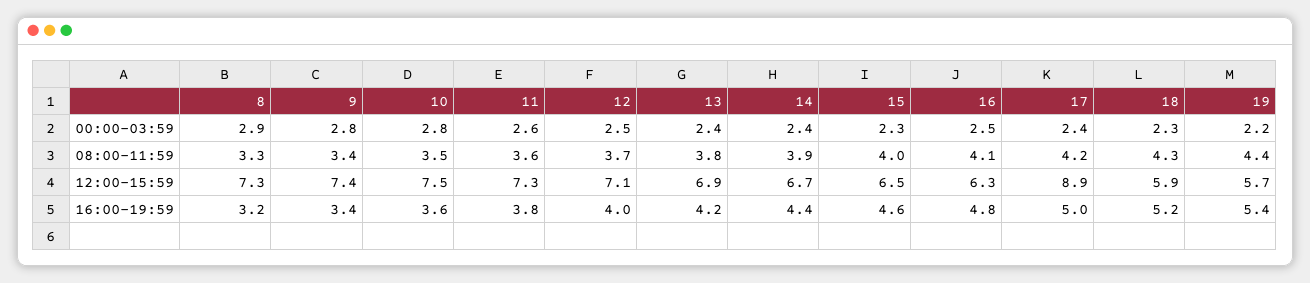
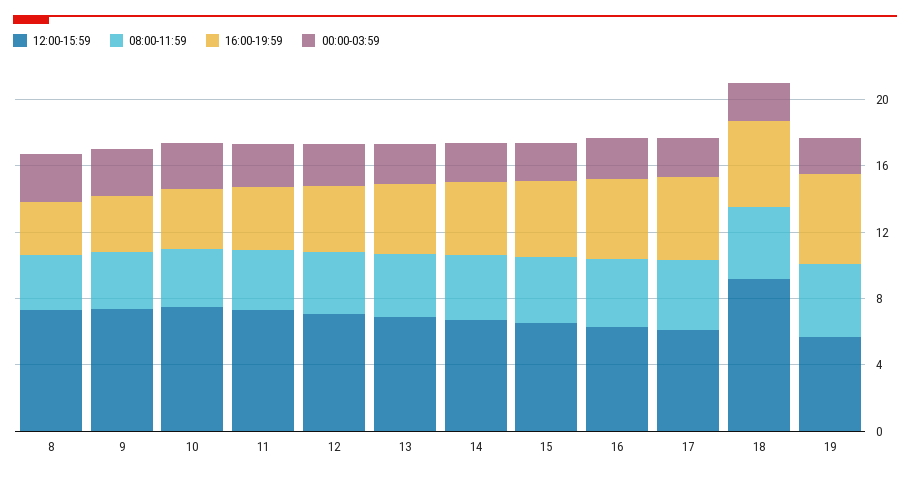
12:00-15:59, 17: 8.9 -> 6
12:00-15:59, 18: 5.9 -> 9

